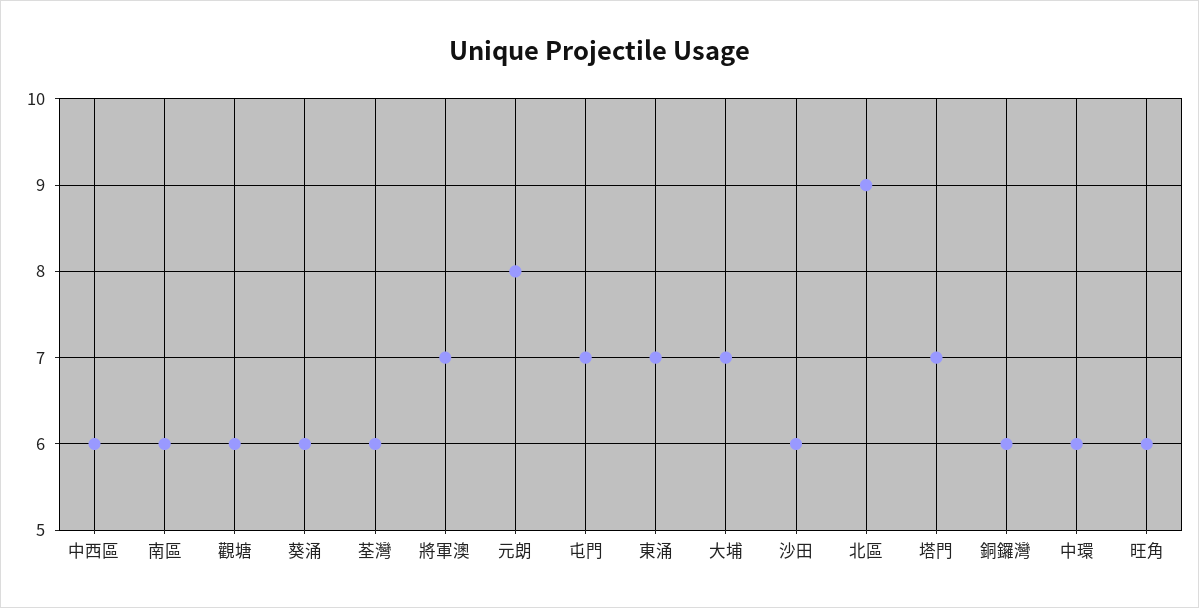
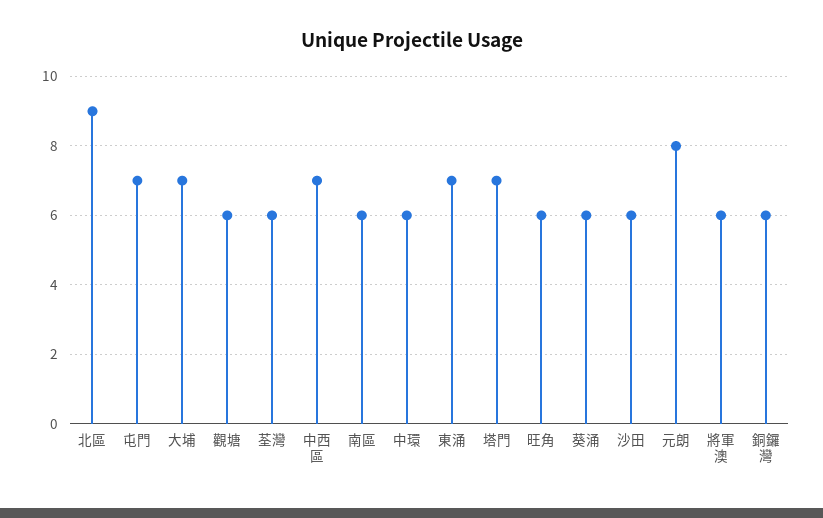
中西區: 6 -> 7
將軍澳: 7 -> 6

